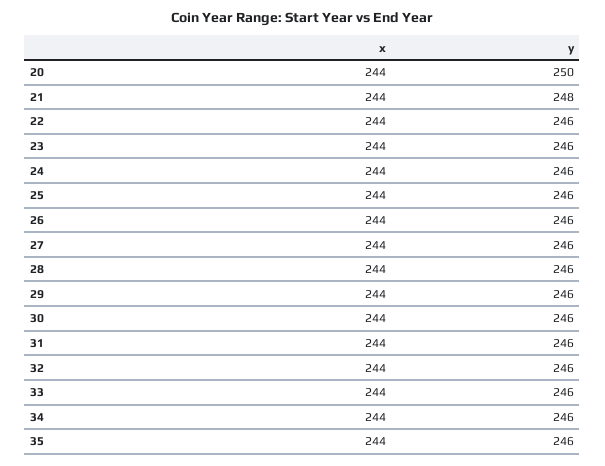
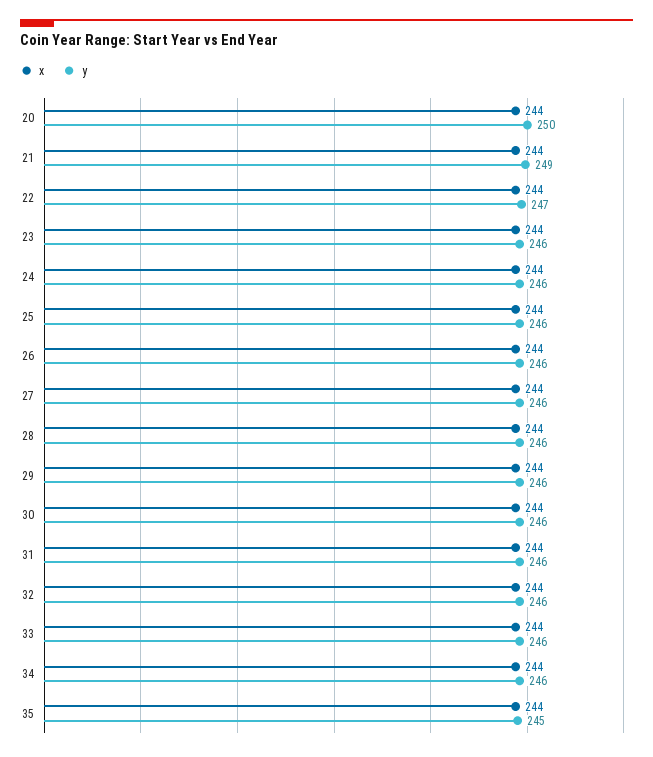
y, 21: 248 -> 249
y, 22: 246 -> 247
y, 35: 246 -> 245

